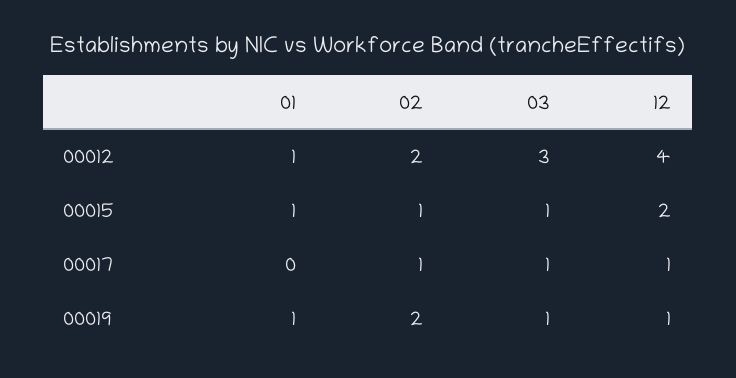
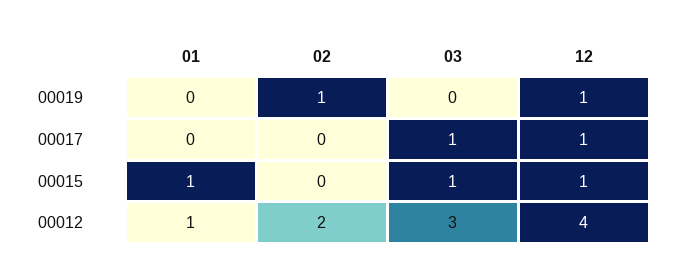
02, 00015: 1 -> 0
12, 00015: 2 -> 1
02, 00017: 1 -> 0
01, 00019: 1 -> 0
02, 00019: 2 -> 1
03, 00019: 1 -> 0

